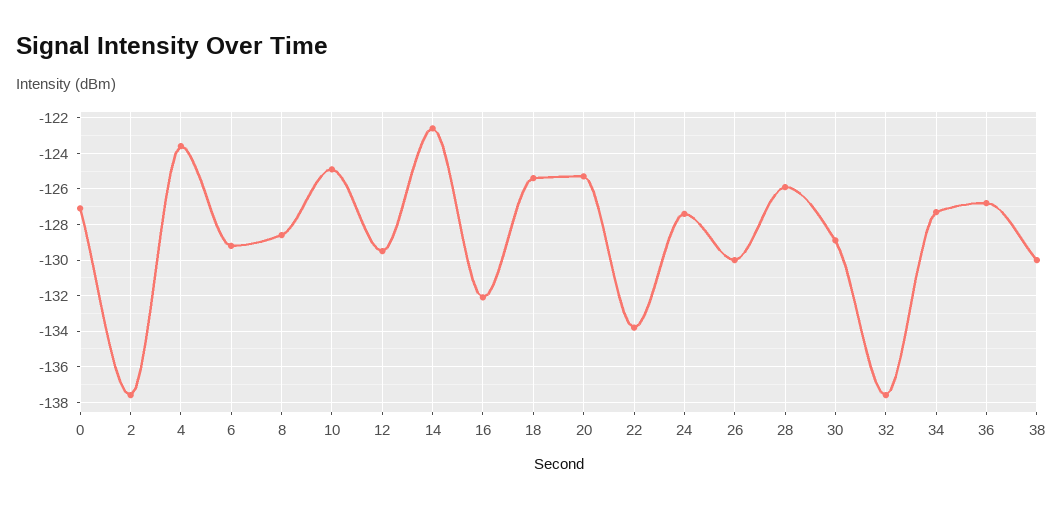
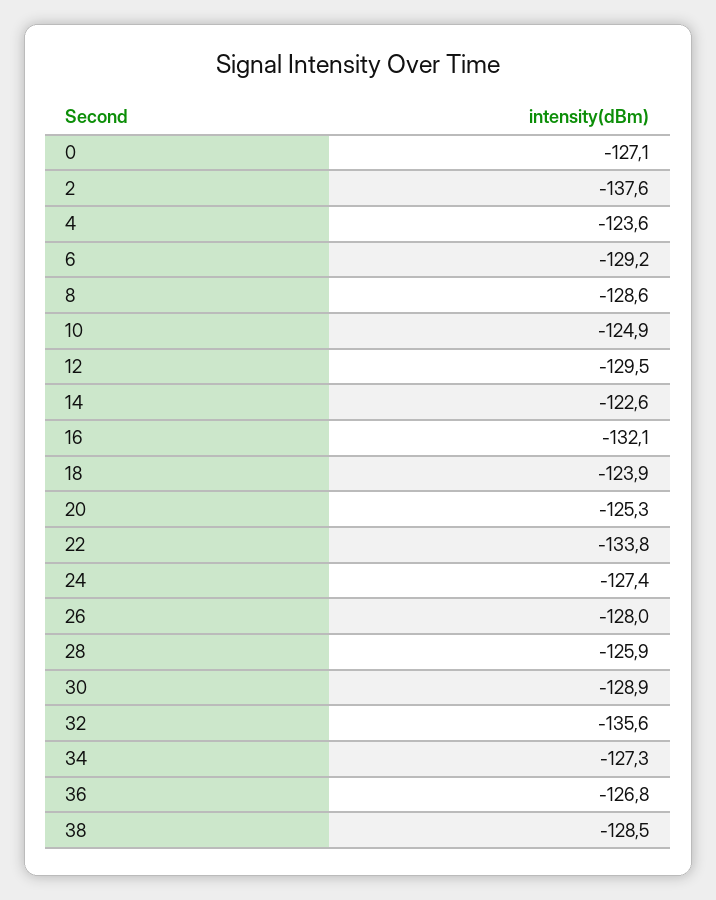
18: -125.5 -> -123.9
26: -130 -> -128
32: -137.5 -> -135.6
38: -130 -> -128.5

